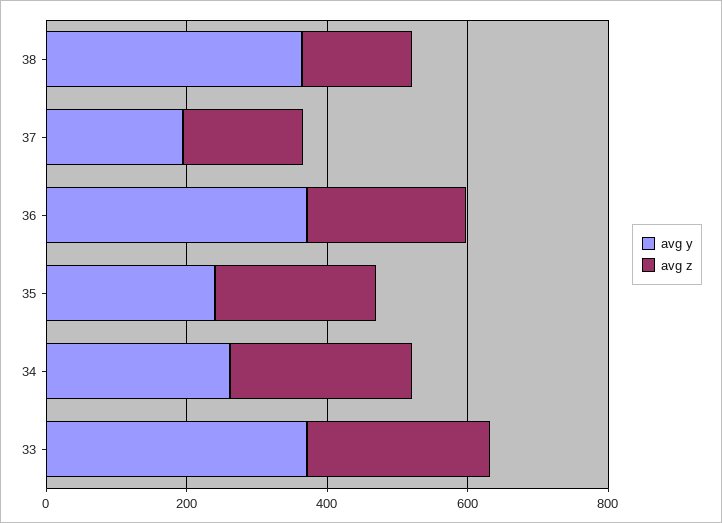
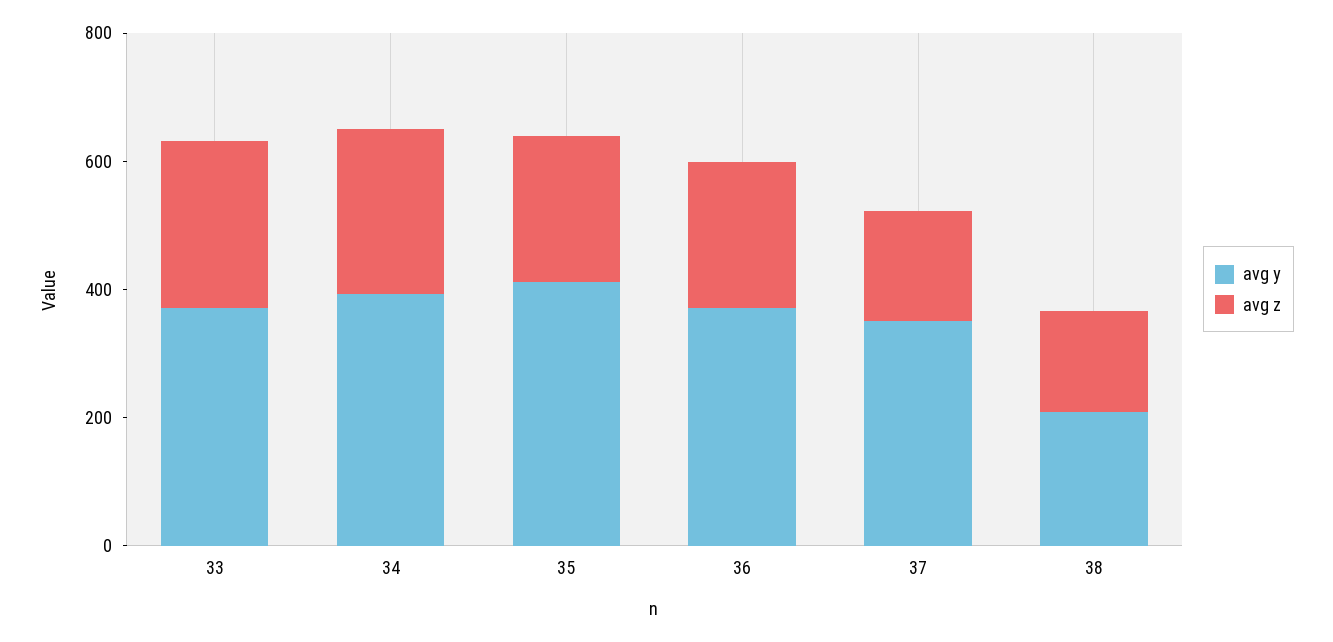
avg y, 38: 350 -> 200
avg y, 37: 200 -> 350
avg y, 35: 250 -> 400
avg y, 34: 250 -> 400

